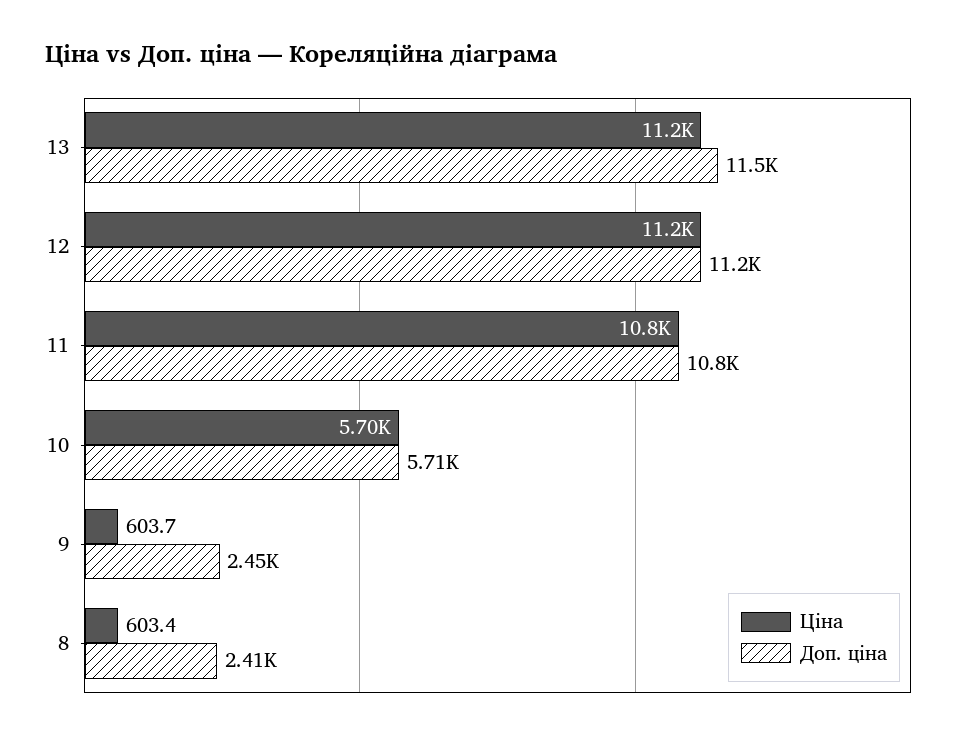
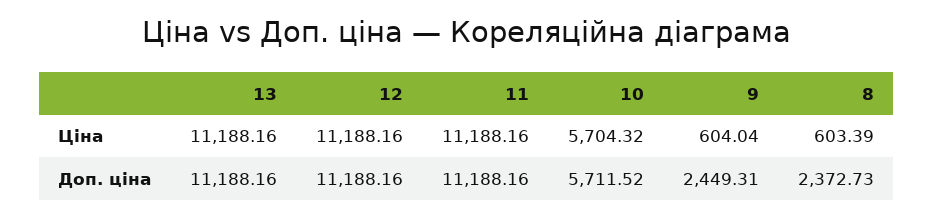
Доп. ціна, 13: 11500 -> 11188.16
Ціна, 11: 10800 -> 11188.16
Доп. ціна, 11: 10800 -> 11188.16
Ціна, 9: 603.7 -> 604.04
Доп. ціна, 8: 2410 -> 2372.73

